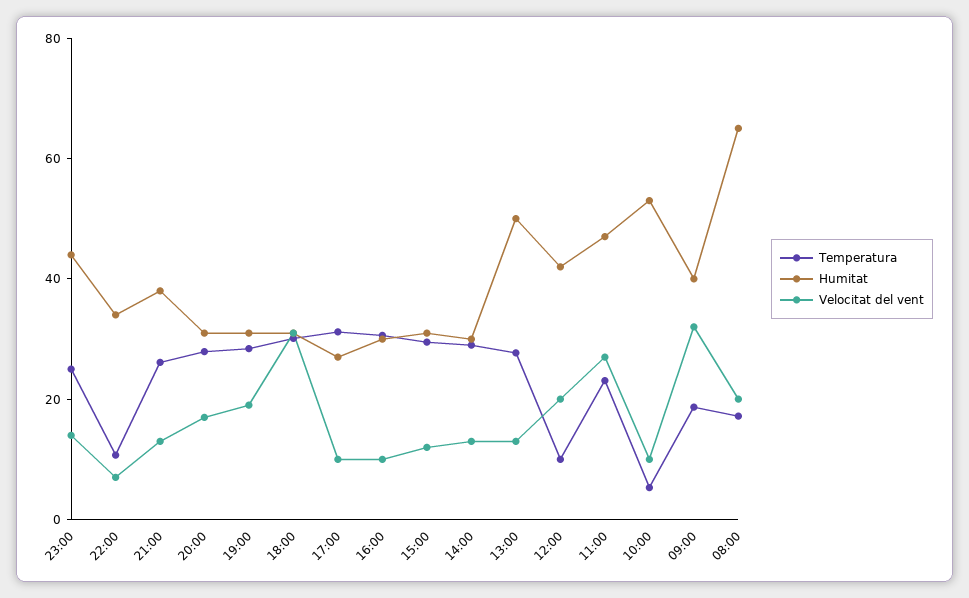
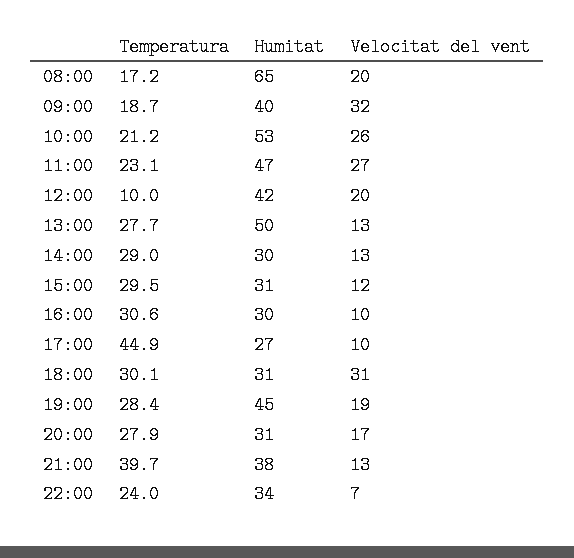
Temperatura, 23:00: 25 -> none
Humitat, 23:00: 45 -> none
Velocitat del vent, 23:00: 15 -> none
Temperatura, 22:00: 10 -> 24
Temperatura, 21:00: 25 -> 39.7
Humitat, 19:00: 30 -> 45
Temperatura, 17:00: 30 -> 44.9
Temperatura, 10:00: 5 -> 21.2
Velocitat del vent, 10:00: 10 -> 26

